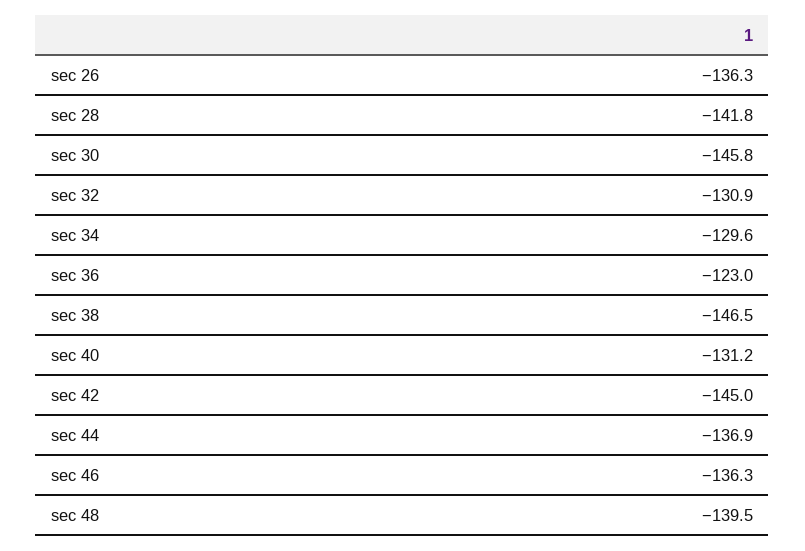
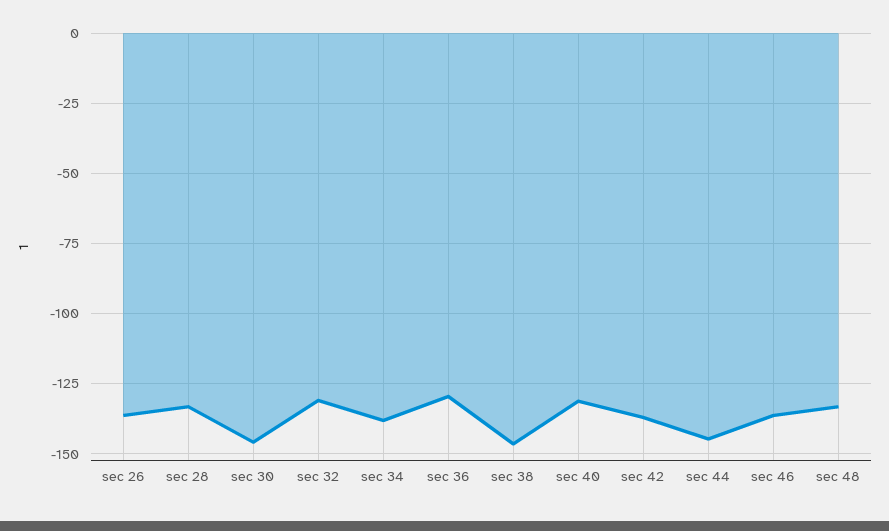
sec 28: -141.8 -> -132.5
sec 34: -129.6 -> -137.5
sec 36: -123 -> -130
sec 42: -145 -> -137.5
sec 44: -136.9 -> -145
sec 48: -139.5 -> -132.5

